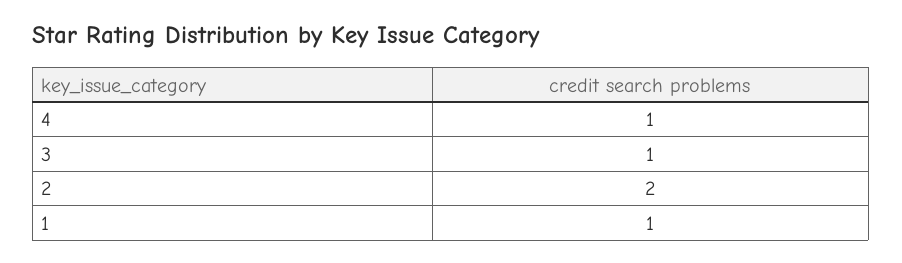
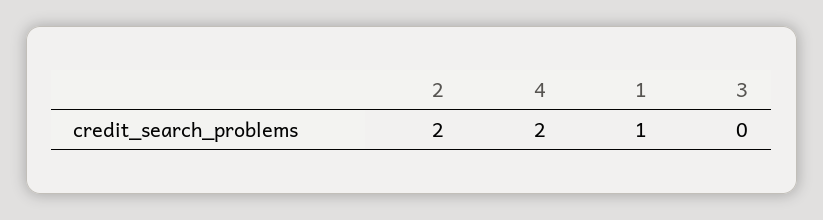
4: 1 -> 2
3: 1 -> 0

